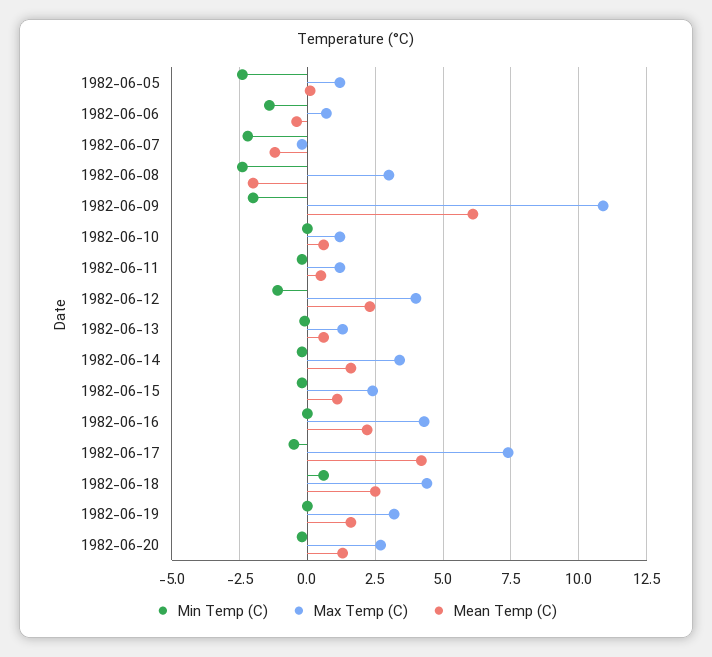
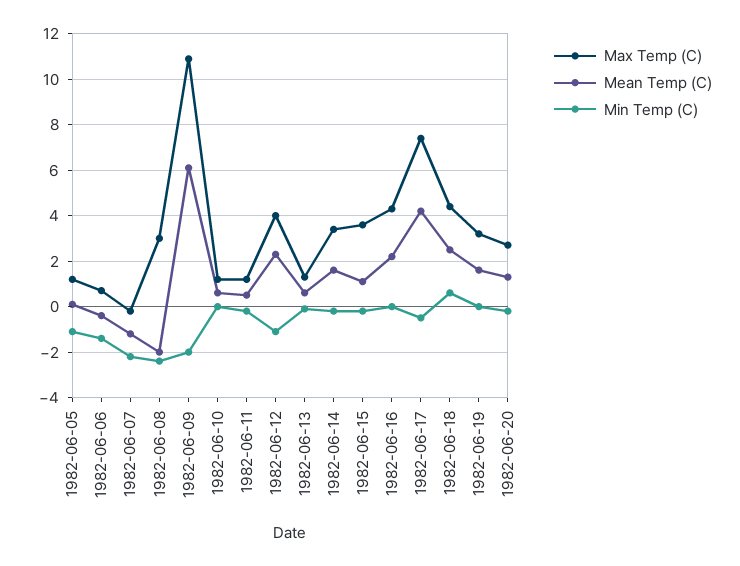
Min Temp (C), 1982-06-05: -2.5 -> -1
Max Temp (C), 1982-06-15: 2.5 -> 3.5

